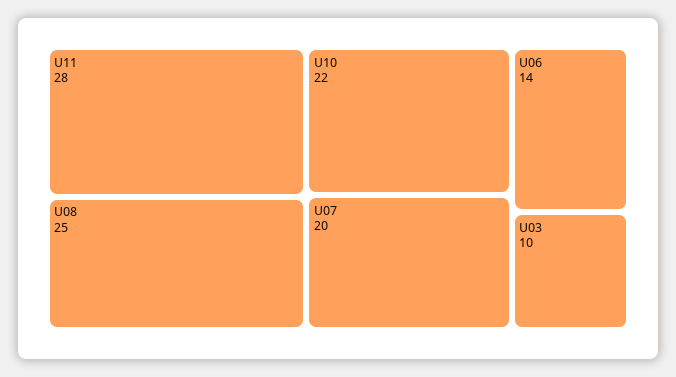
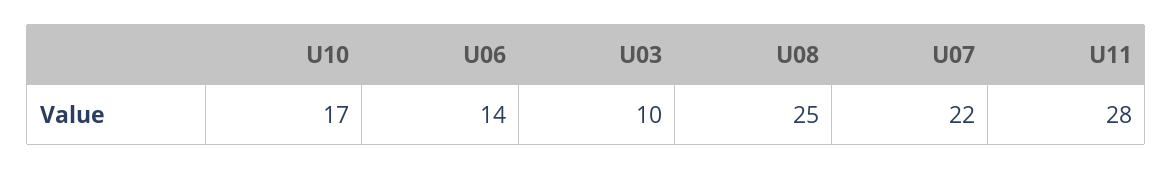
U10: 22 -> 17
U07: 20 -> 22

